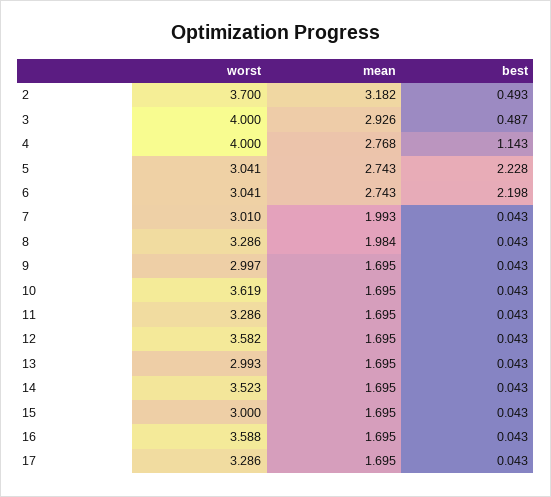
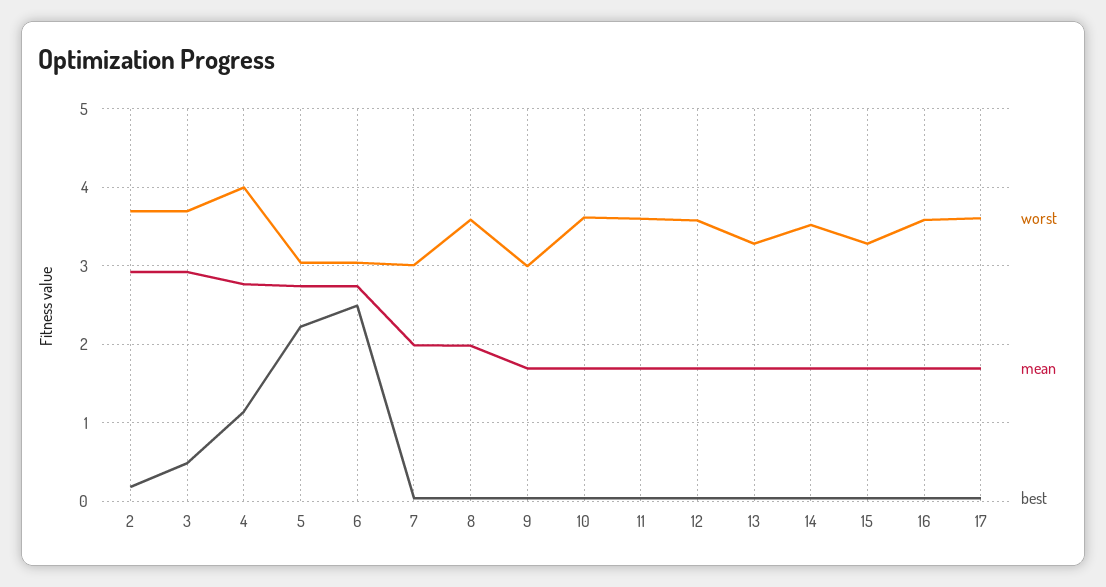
mean, 2: 3.182 -> 2.9
best, 2: 0.493 -> 0.2
worst, 3: 4 -> 3.7
best, 6: 2.198 -> 2.5
worst, 8: 3.286 -> 3.6
worst, 11: 3.286 -> 3.6
worst, 13: 2.993 -> 3.3
worst, 15: 3 -> 3.3
worst, 17: 3.286 -> 3.6

